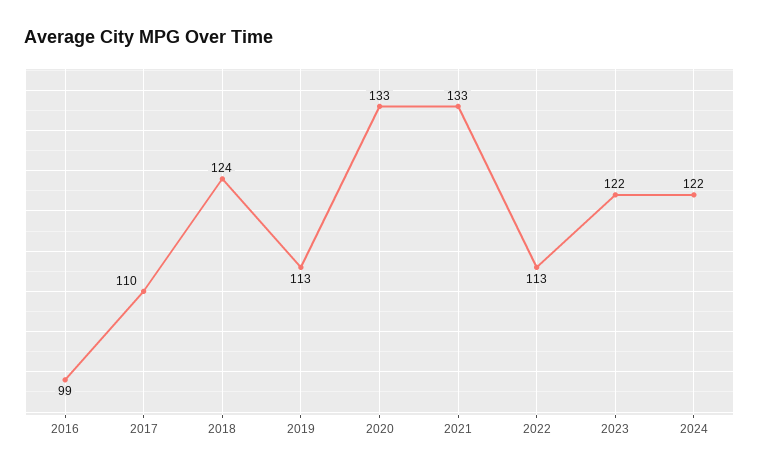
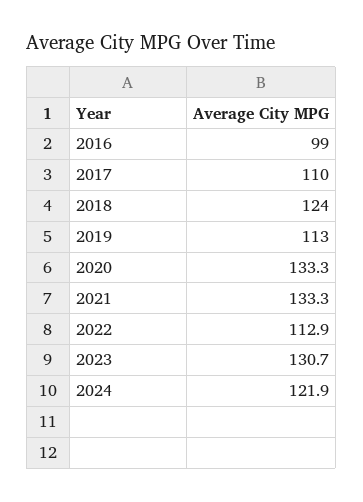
2023: 122 -> 130.7

